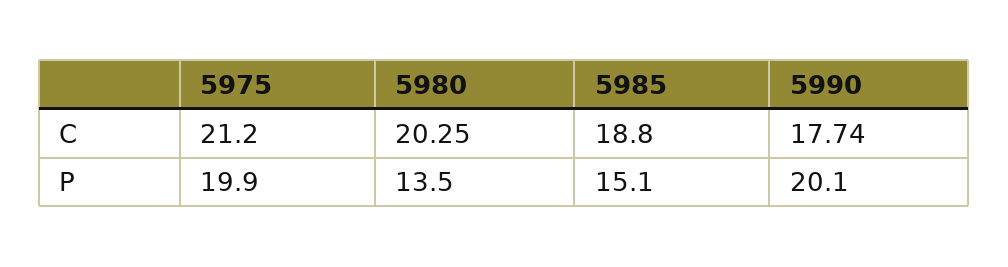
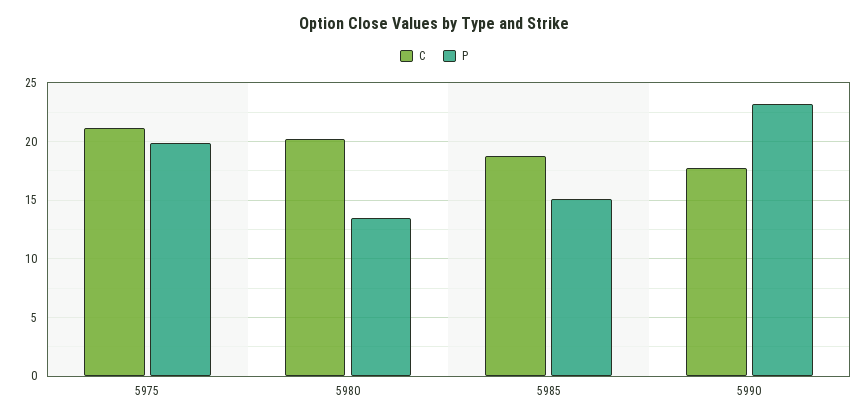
P, 5990: 20.1 -> 23

